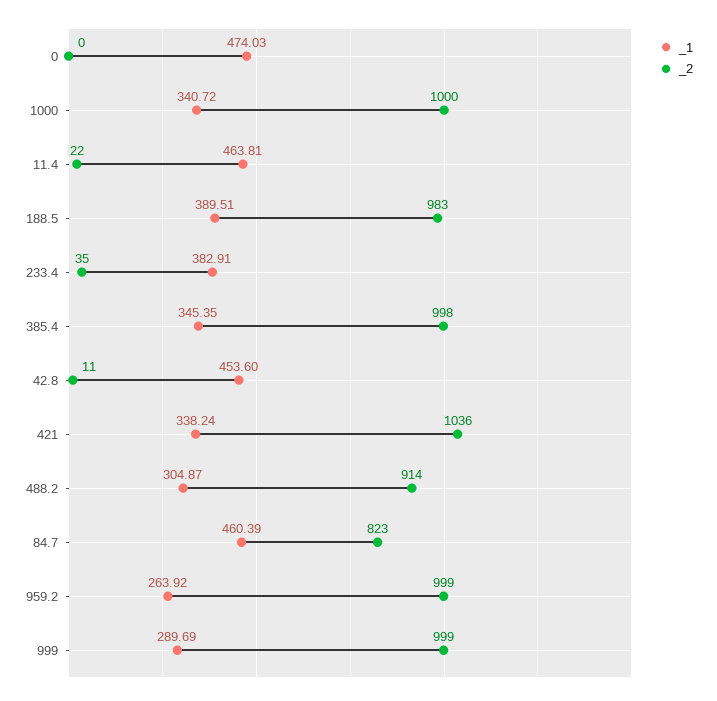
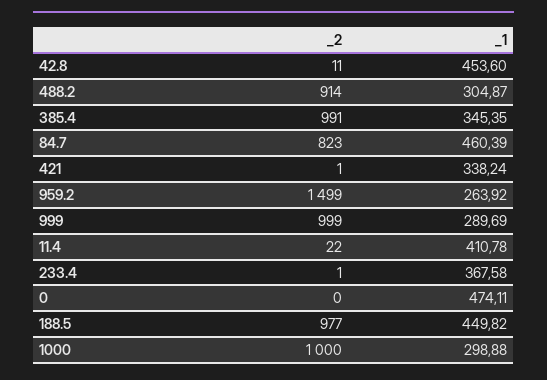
_1, 0: 474.03 -> 474.11
_1, 1000: 340.72 -> 298.88
_1, 11.4: 463.81 -> 410.78
_1, 188.5: 389.51 -> 449.82
_2, 188.5: 983 -> 977
_1, 233.4: 382.91 -> 367.58
_2, 233.4: 35 -> 1
_2, 385.4: 998 -> 991
_2, 421: 1036 -> 1
_2, 959.2: 999 -> 1499

